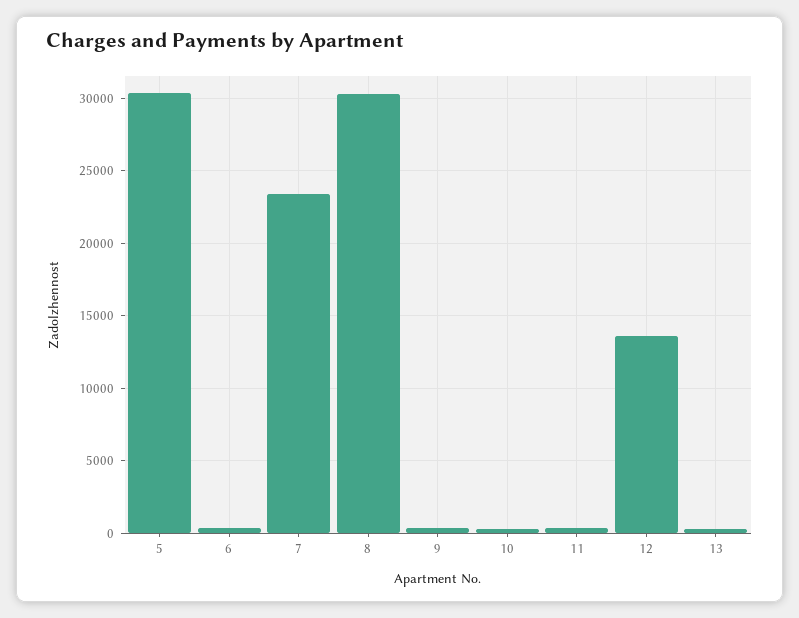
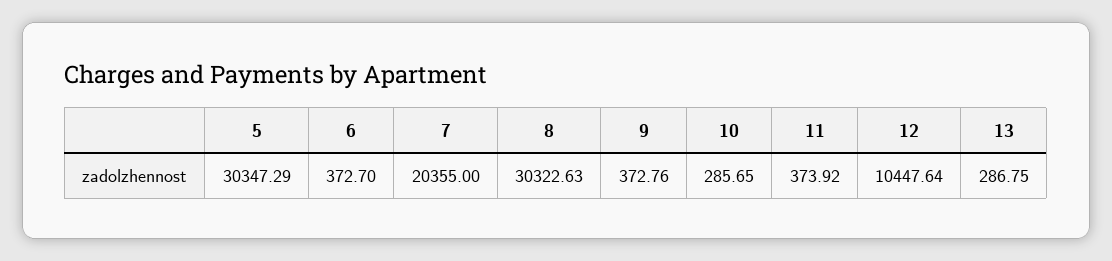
7: 23500 -> 20355
12: 13500 -> 10447.64

